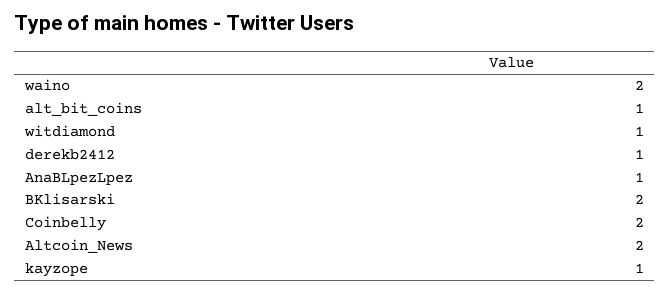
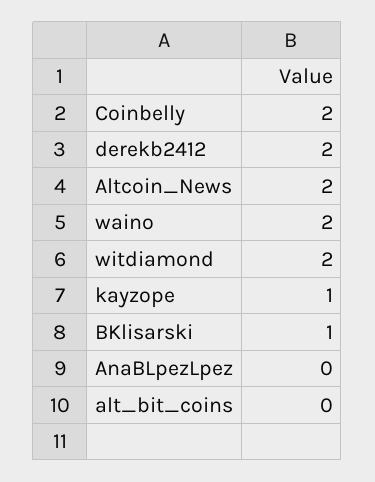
alt_bit_coins: 1 -> 0
witdiamond: 1 -> 2
derekb2412: 1 -> 2
AnaBLpezLpez: 1 -> 0
BKlisarski: 2 -> 1

